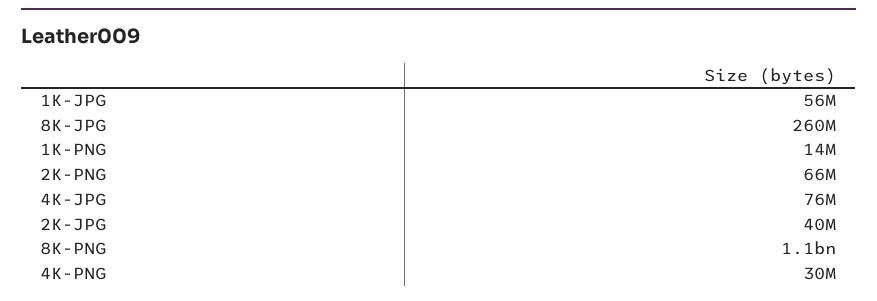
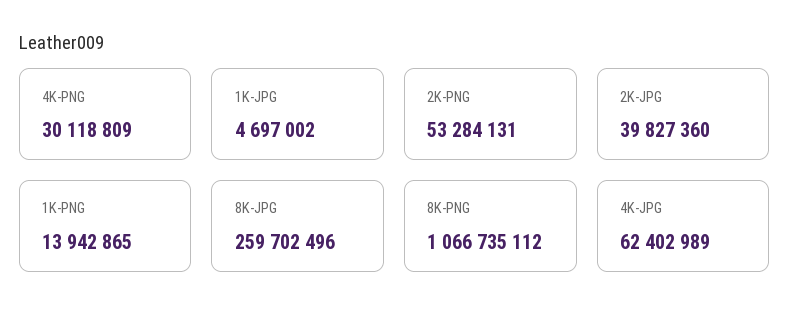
1K-JPG: 56000000 -> 4697002
2K-PNG: 66000000 -> 53284131
4K-JPG: 76000000 -> 62402989

